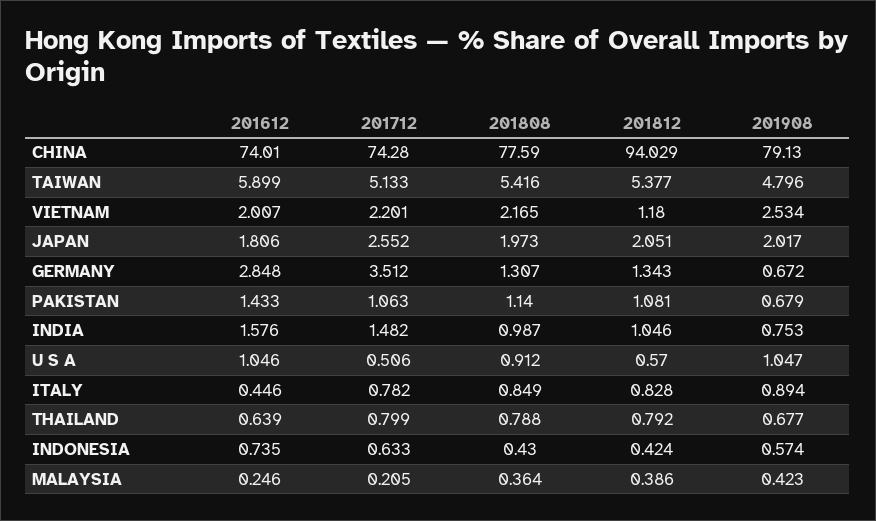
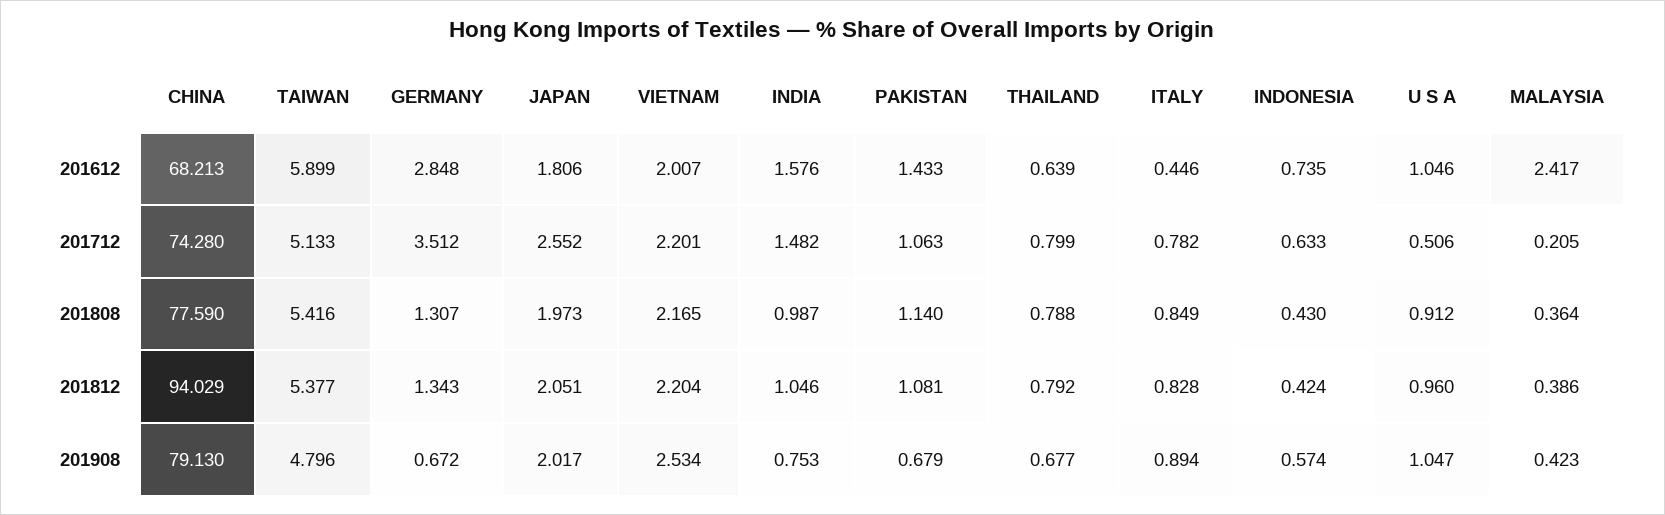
201612, CHINA: 74.01 -> 68.213
201812, VIETNAM: 1.18 -> 2.204
201812, U S A: 0.57 -> 0.96
201612, MALAYSIA: 0.246 -> 2.417

